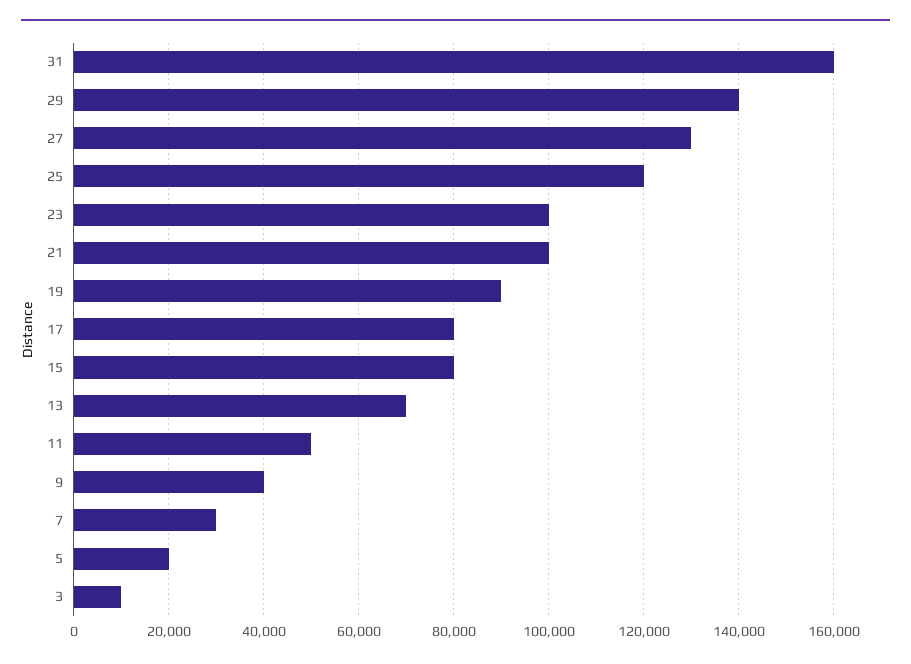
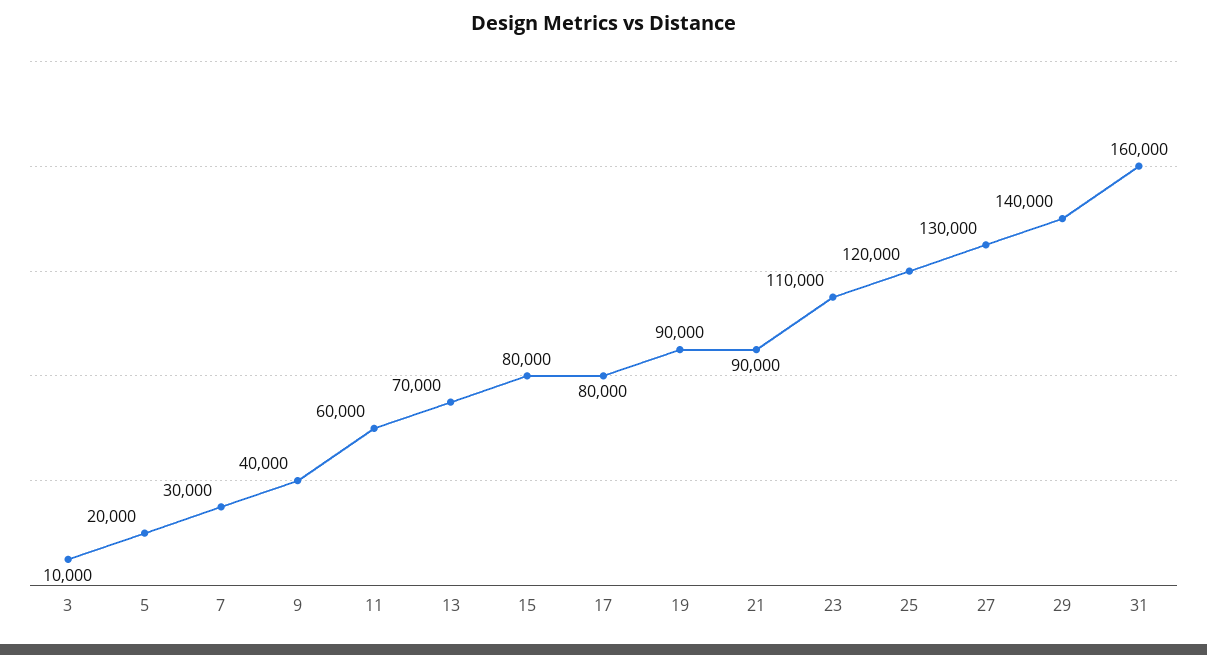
23: 100000 -> 110000
21: 100000 -> 90000
11: 50000 -> 60000

